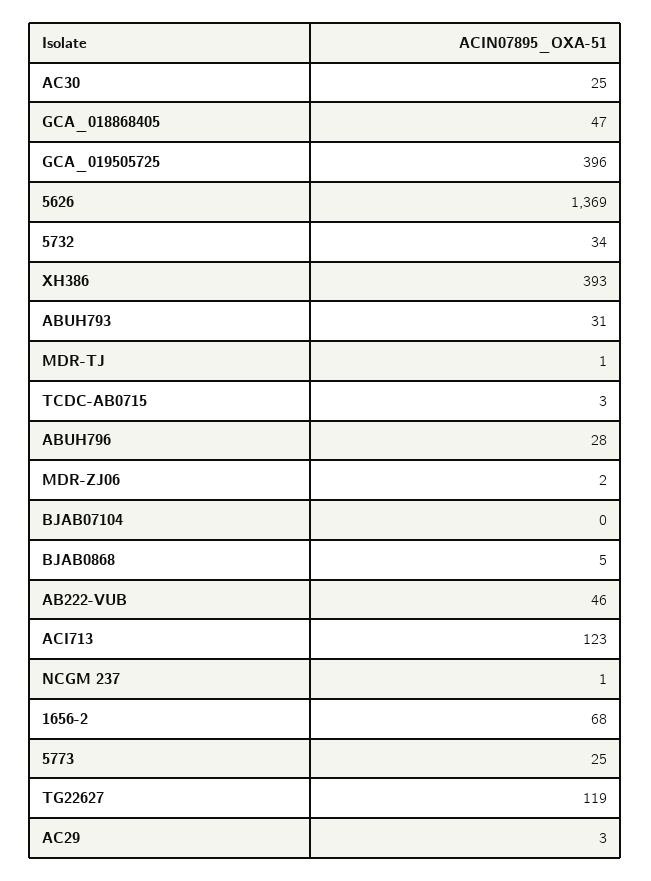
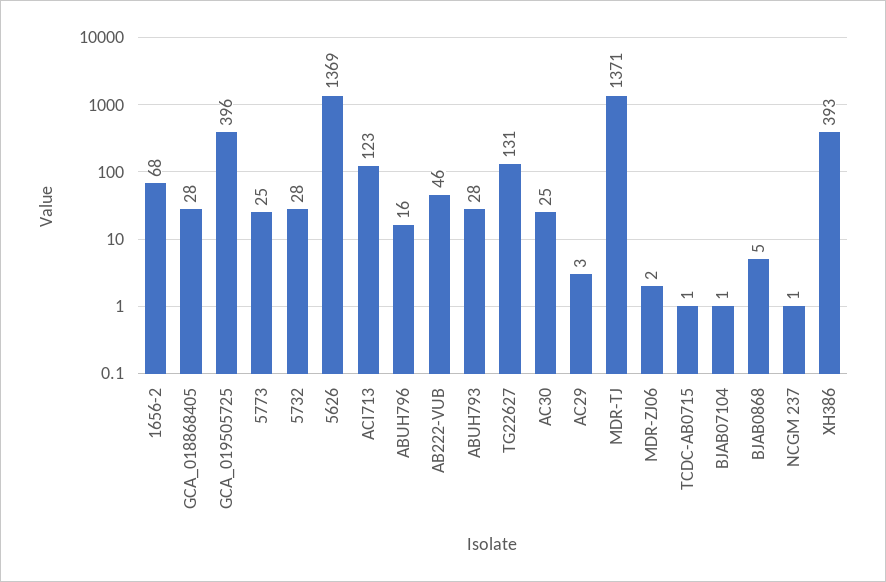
GCA_018868405: 47 -> 28
5732: 34 -> 28
ABUH793: 31 -> 28
MDR-TJ: 1 -> 1371
TCDC-AB0715: 3 -> 1
ABUH796: 28 -> 16
BJAB07104: 0 -> 1
TG22627: 119 -> 131

